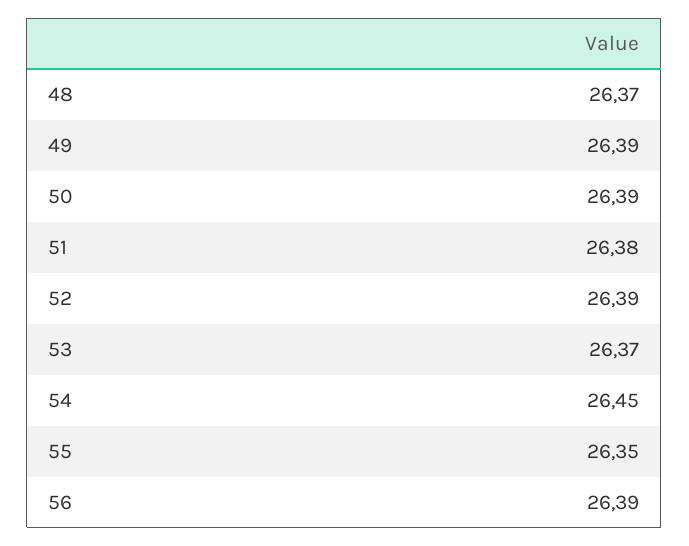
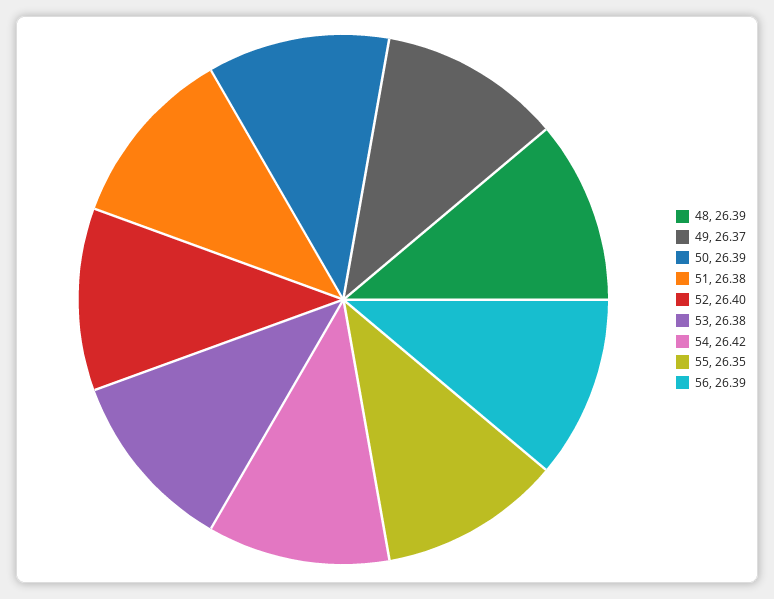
48: 26.37 -> 26.39
49: 26.39 -> 26.37
52: 26.39 -> 26.4
53: 26.37 -> 26.38
54: 26.45 -> 26.42

